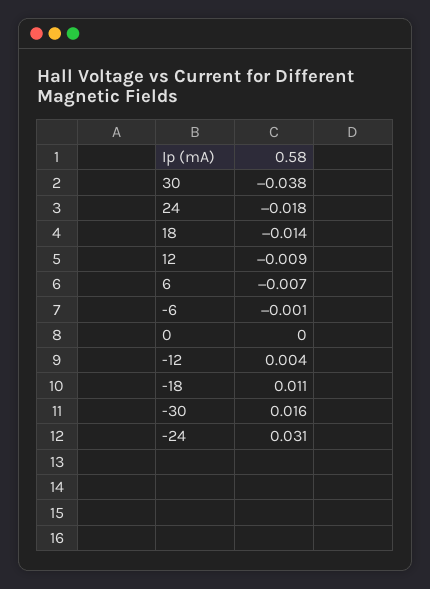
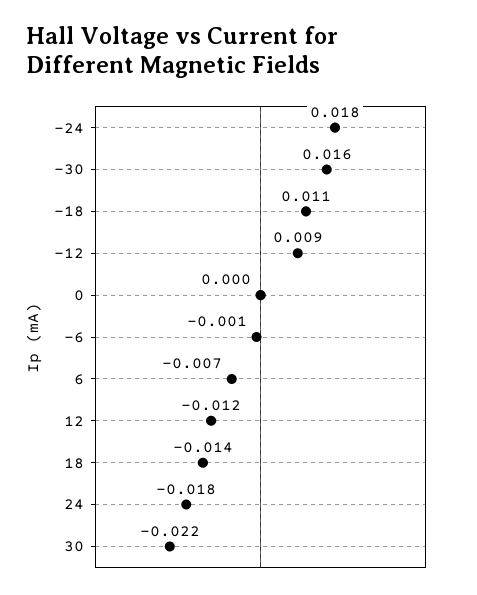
30: -0.038 -> -0.022
12: -0.009 -> -0.012
-12: 0.004 -> 0.009
-24: 0.031 -> 0.018

